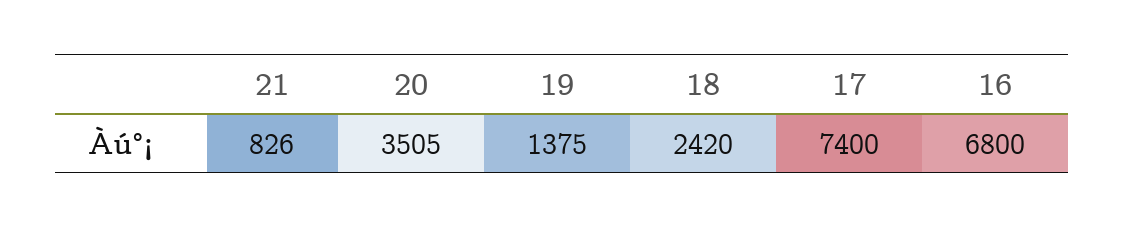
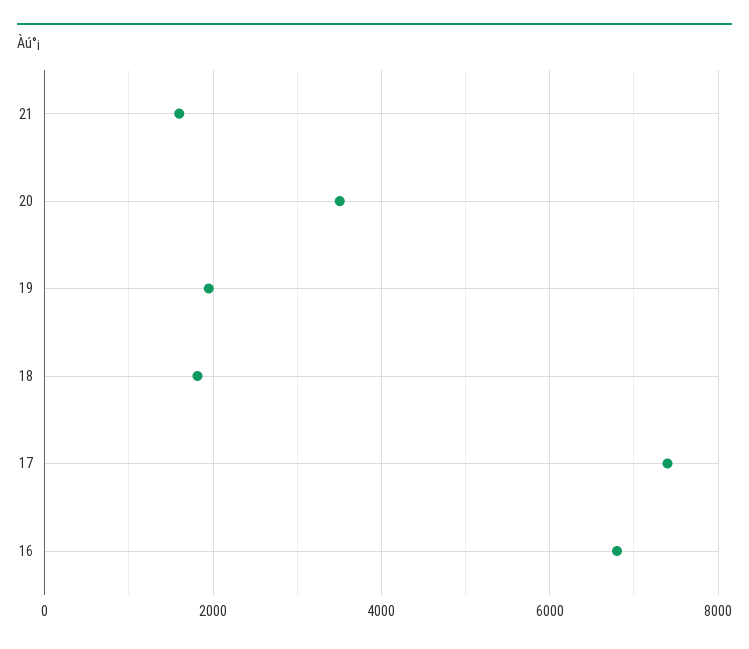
21: 826 -> 1600
19: 1375 -> 2000
18: 2420 -> 1800

